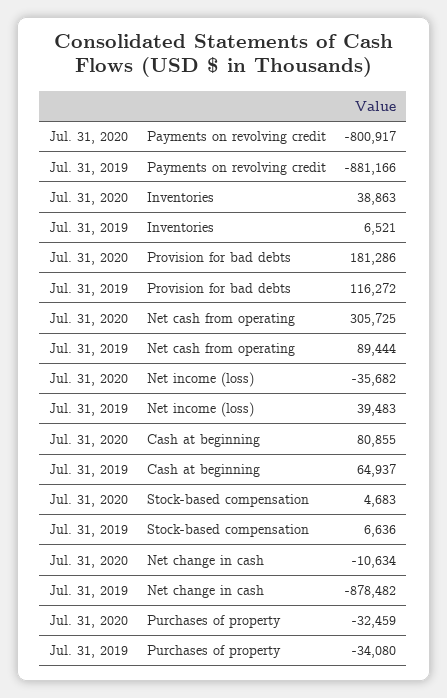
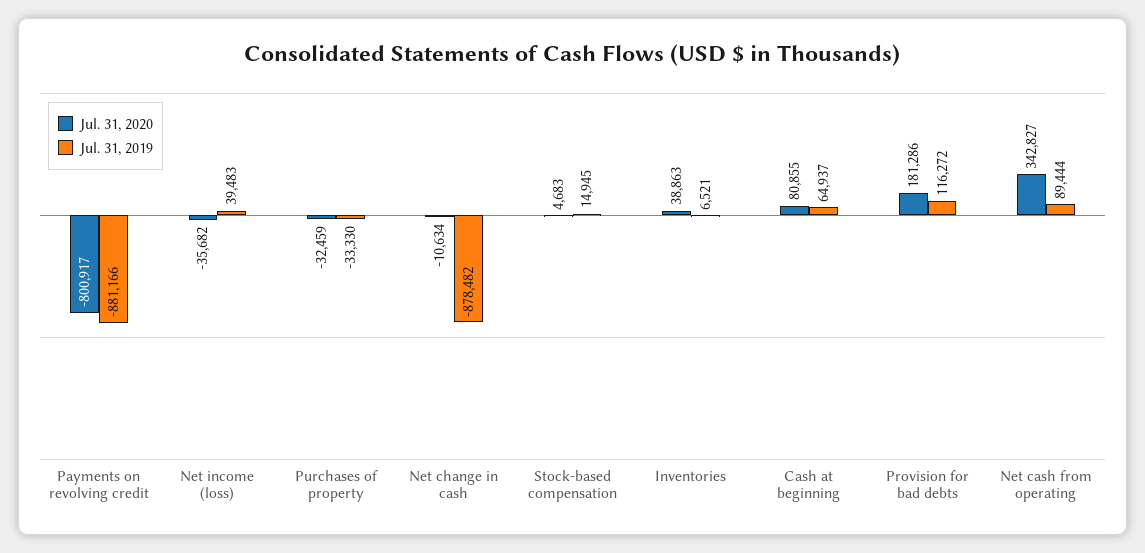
Jul. 31, 2020, Net cash from operating: 305725 -> 342827
Jul. 31, 2019, Stock-based compensation: 6636 -> 14945
Jul. 31, 2019, Purchases of property: -34080 -> -33330

